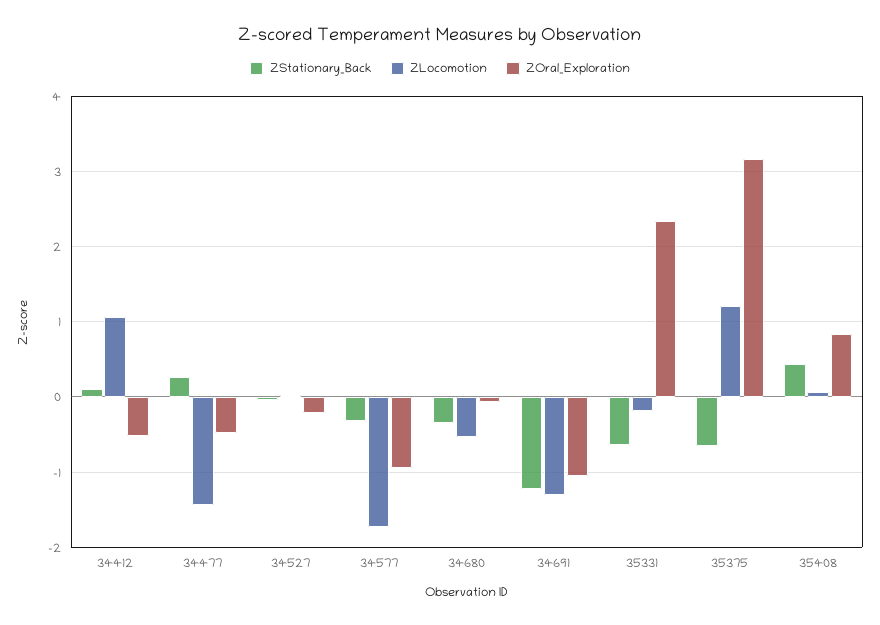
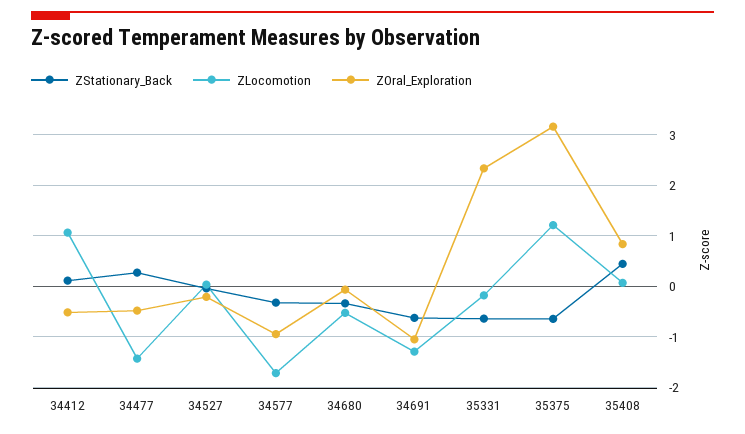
ZStationary_Back, 34691: -1.2 -> -0.6

